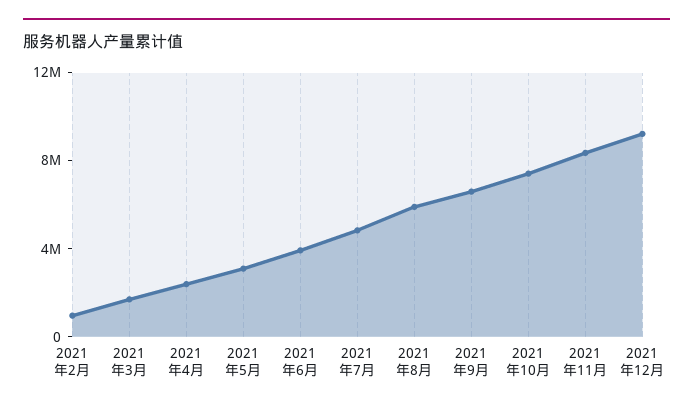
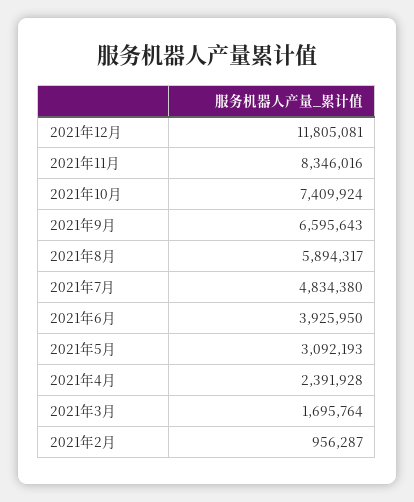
2021年12月: 9000000 -> 11805081

